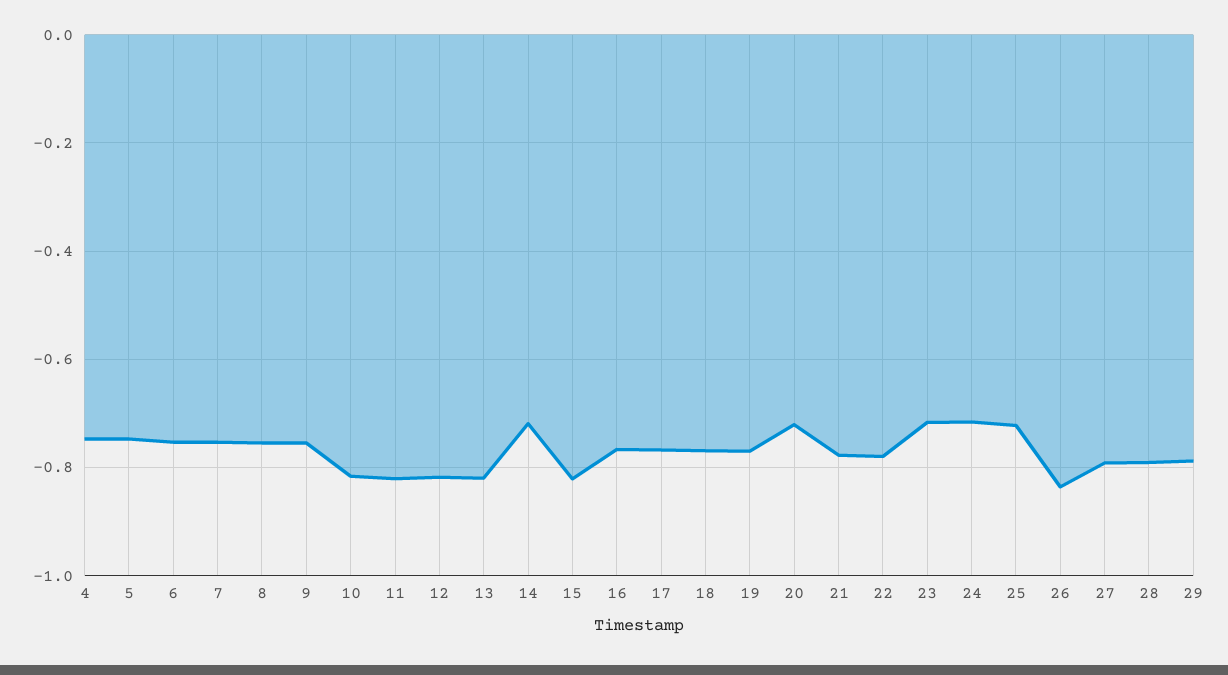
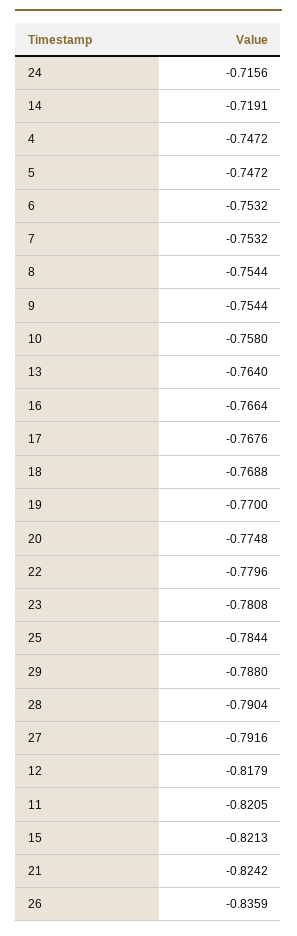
10: -0.82 -> -0.758
13: -0.82 -> -0.764
20: -0.72 -> -0.7748
21: -0.78 -> -0.8242
23: -0.72 -> -0.7808
25: -0.72 -> -0.7844

